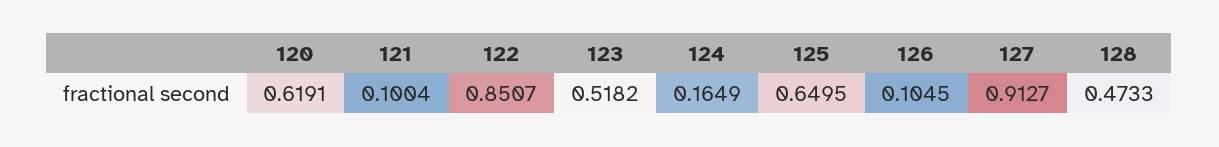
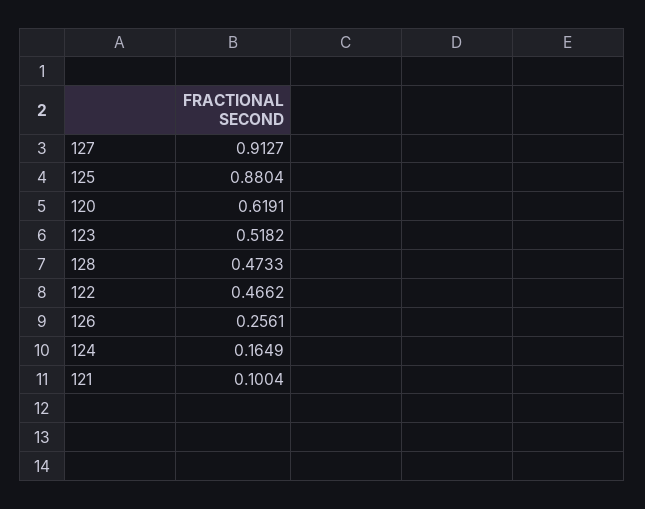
122: 0.8507 -> 0.4662
125: 0.6495 -> 0.8804
126: 0.1045 -> 0.2561

